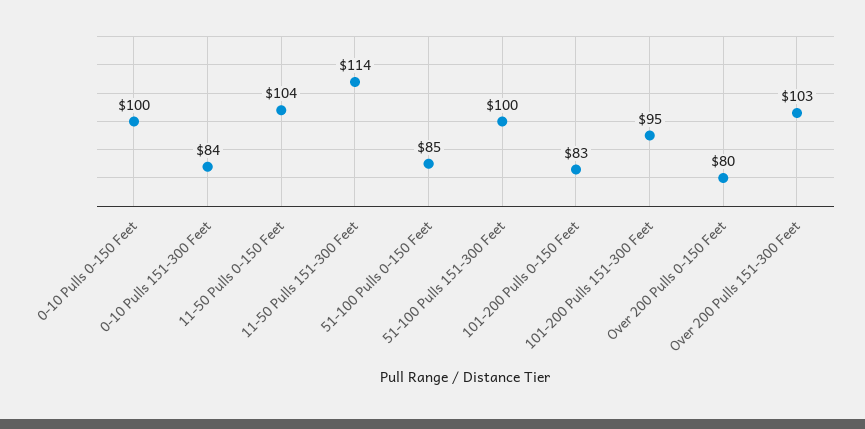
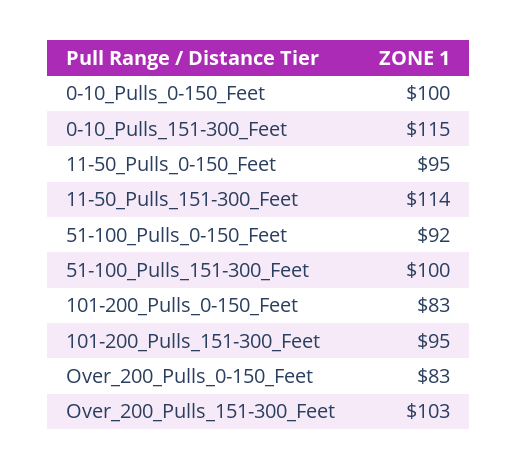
0-10 Pulls 151-300 Feet: 84 -> 115
11-50 Pulls 0-150 Feet: 104 -> 95
51-100 Pulls 0-150 Feet: 85 -> 92
Over 200 Pulls 0-150 Feet: 80 -> 83

